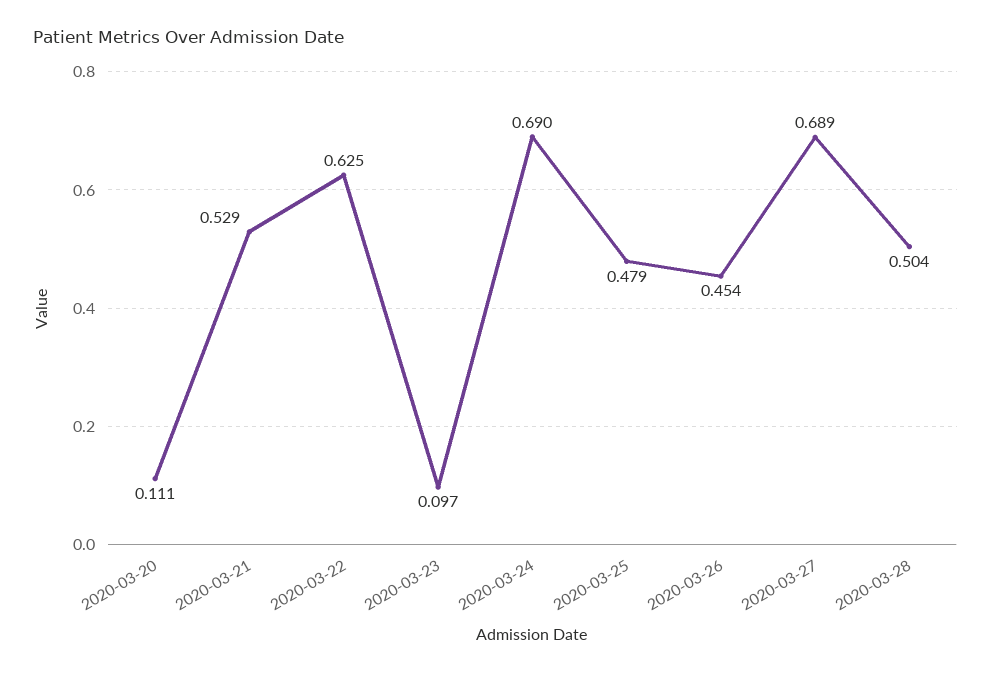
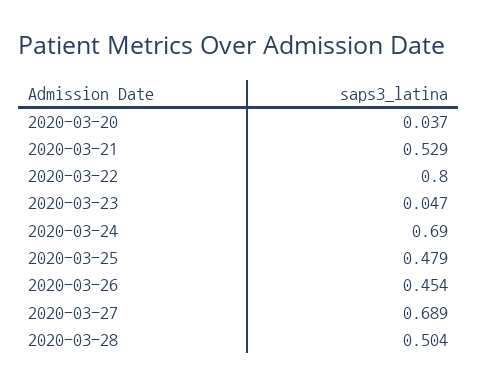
2020-03-20: 0.111 -> 0.037
2020-03-22: 0.625 -> 0.8
2020-03-23: 0.097 -> 0.047

